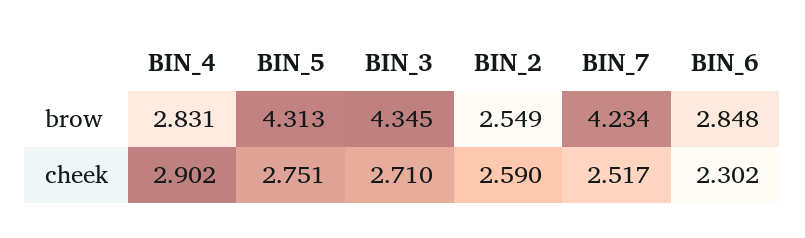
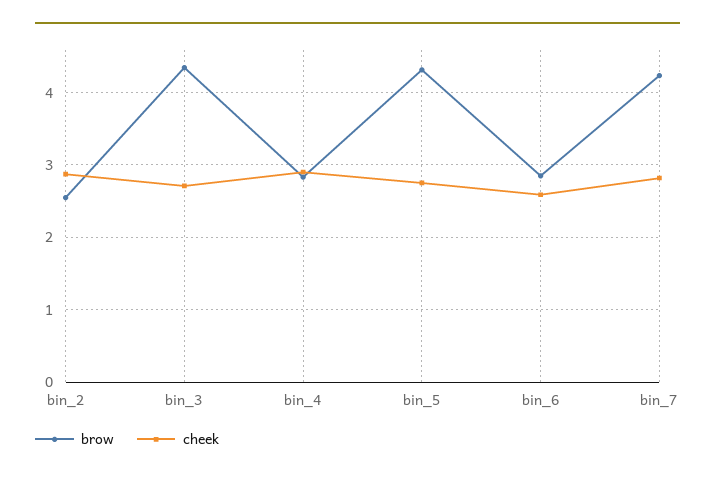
cheek, BIN_2: 2.59 -> 2.9
cheek, BIN_7: 2.517 -> 2.8
cheek, BIN_6: 2.302 -> 2.6

